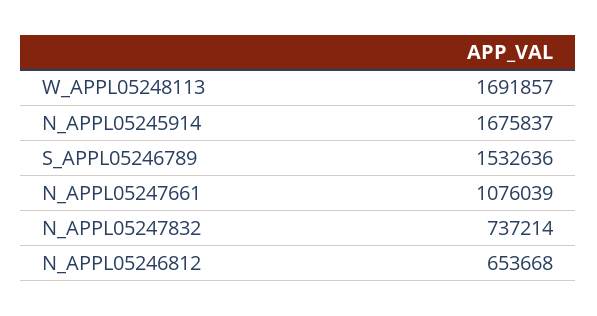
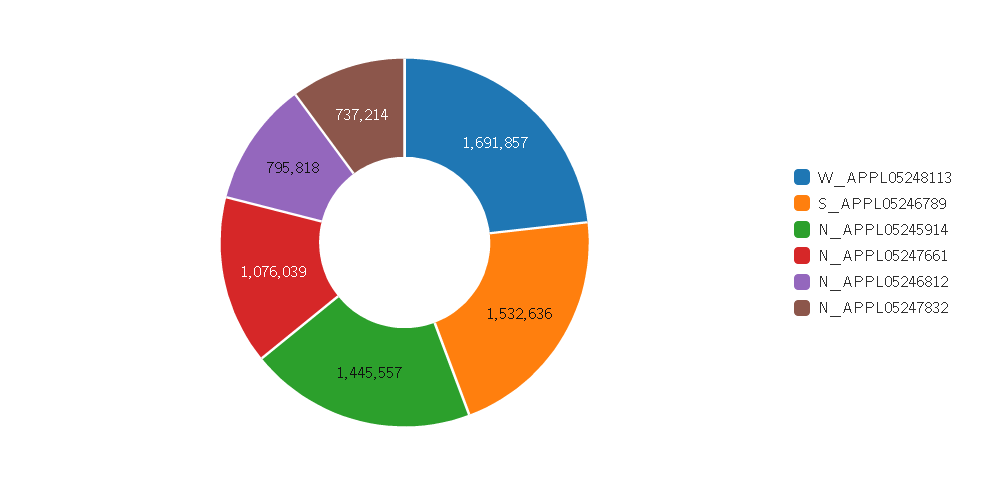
N_APPL05245914: 1675837 -> 1445557
N_APPL05246812: 653668 -> 795818

